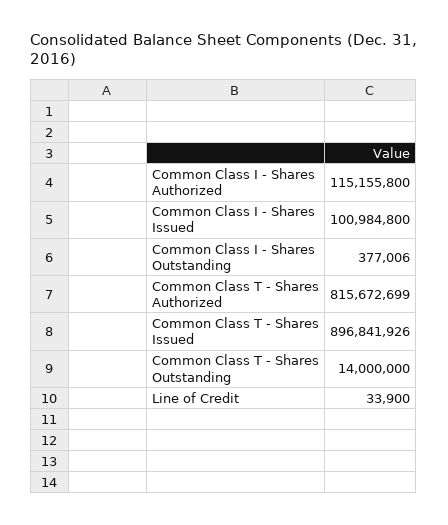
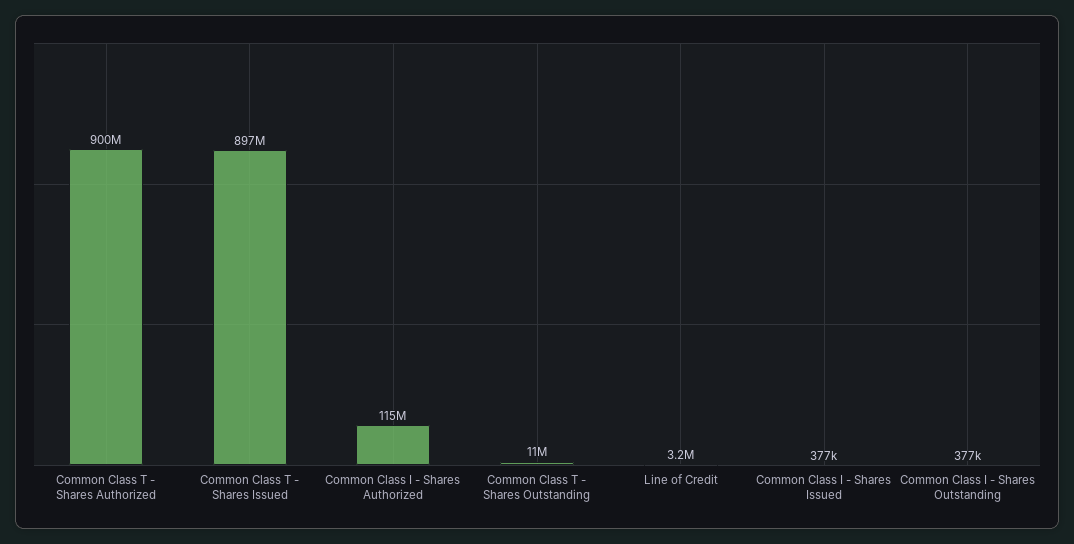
Common Class I - Shares Issued: 100984800 -> 377000
Common Class T - Shares Authorized: 815672699 -> 900000000
Common Class T - Shares Outstanding: 14000000 -> 11000000
Line of Credit: 33900 -> 3200000

